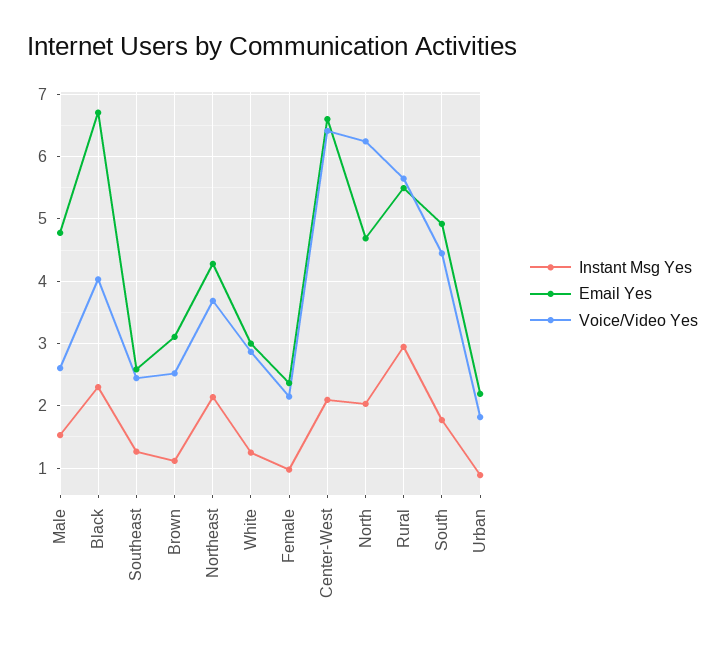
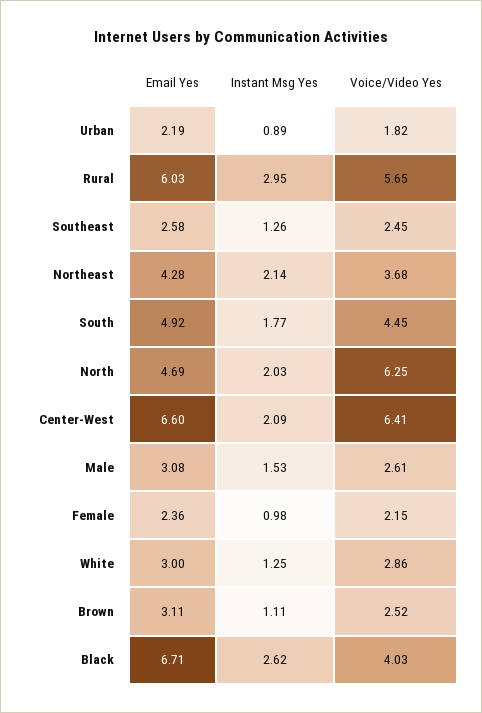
Email Yes, Male: 4.8 -> 3.08
Instant Msg Yes, Black: 2.3 -> 2.62
Email Yes, Rural: 5.5 -> 6.03

